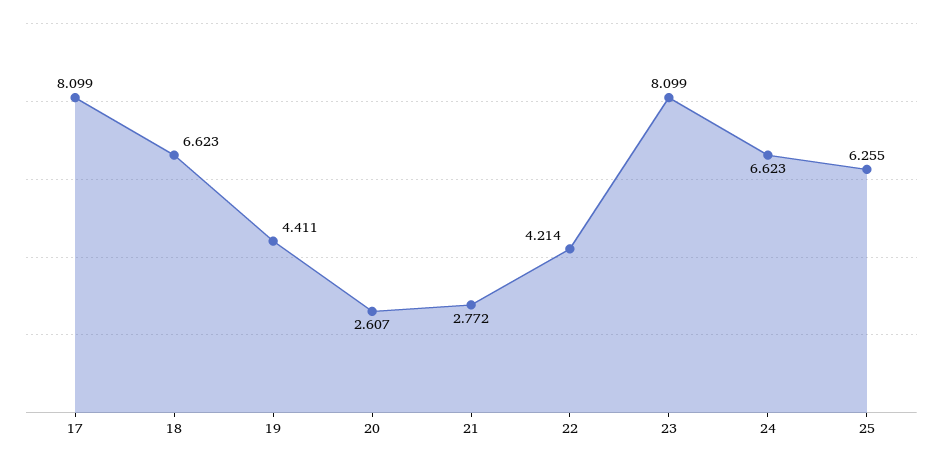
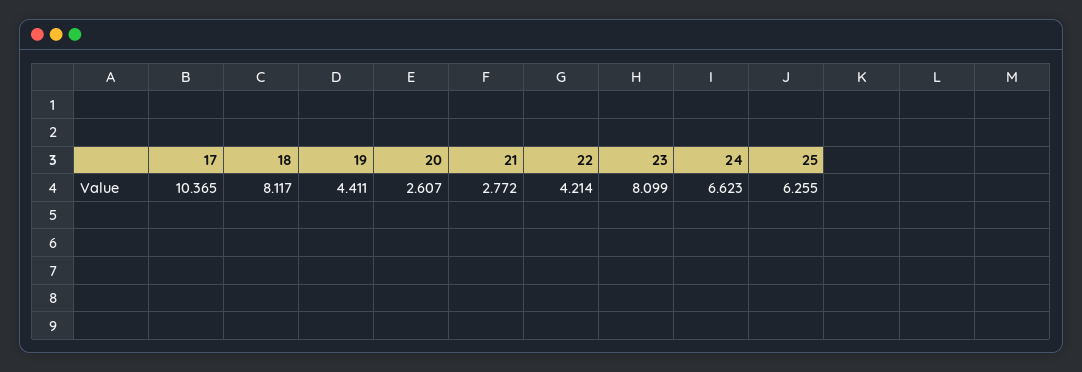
17: 8.099 -> 10.365
18: 6.623 -> 8.117

